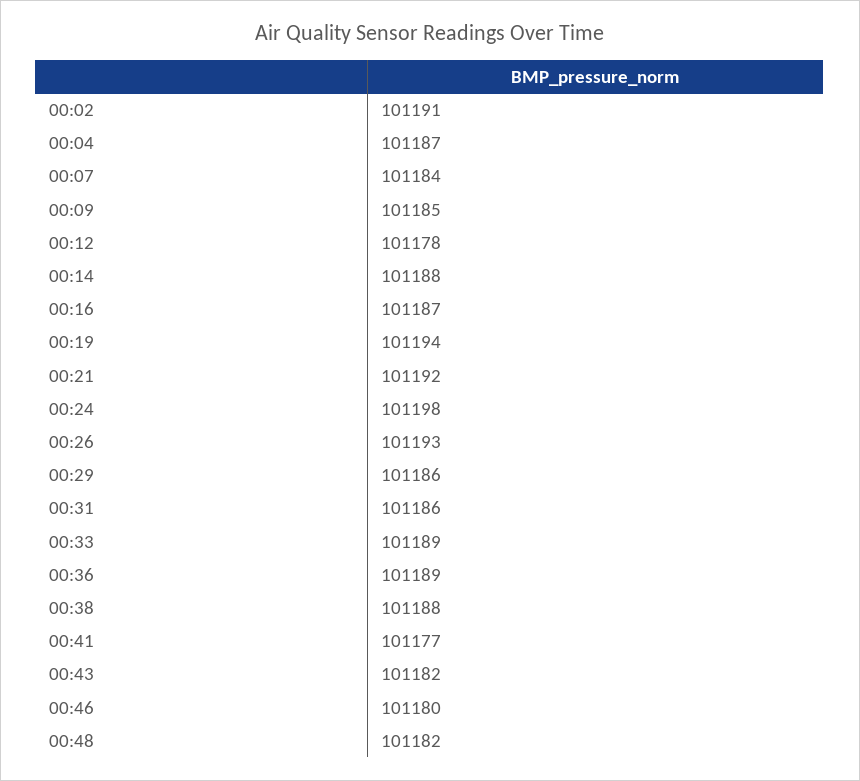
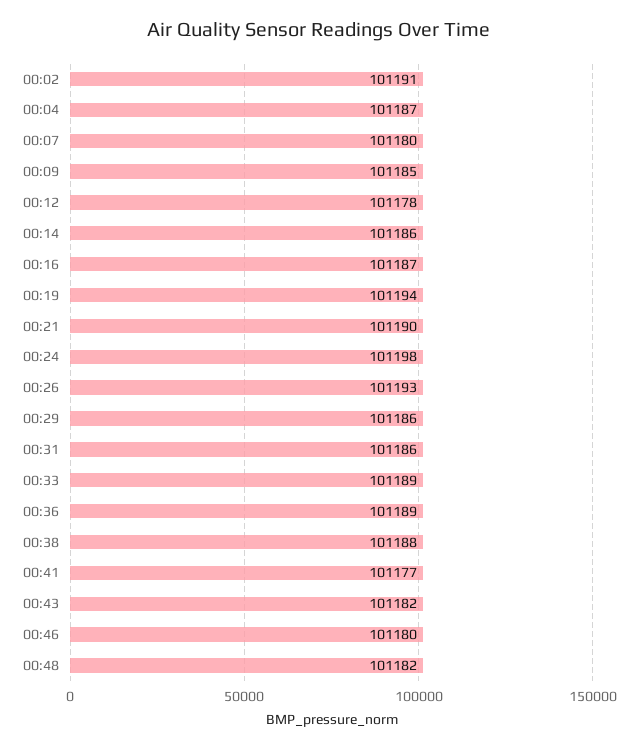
00:07: 101184 -> 101180
00:14: 101188 -> 101186
00:21: 101192 -> 101190

